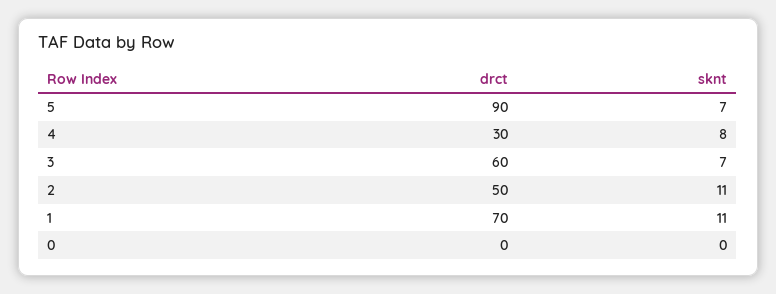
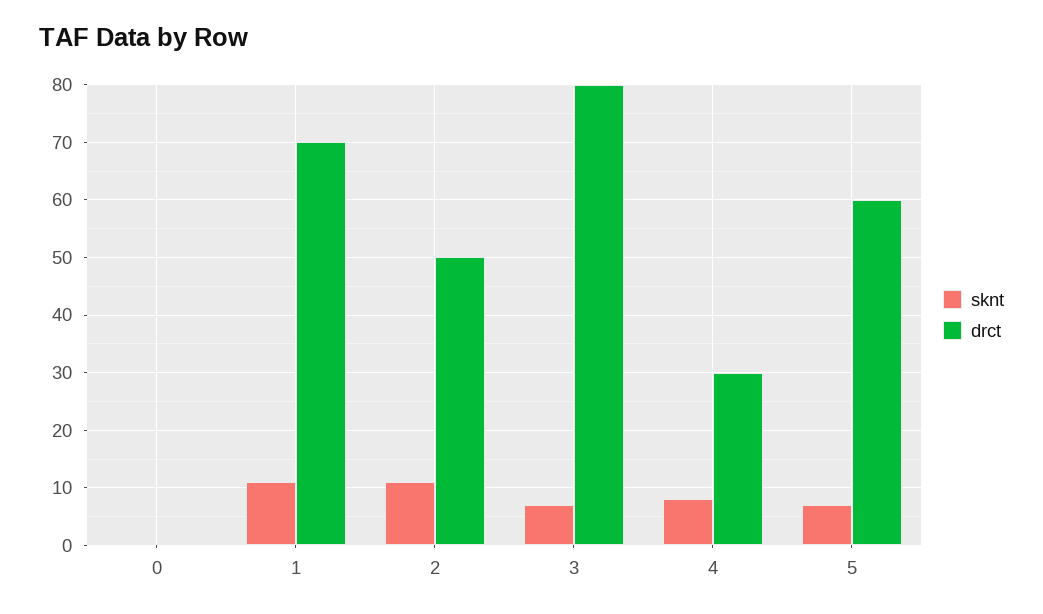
drct, 5: 90 -> 60
drct, 3: 60 -> 80

